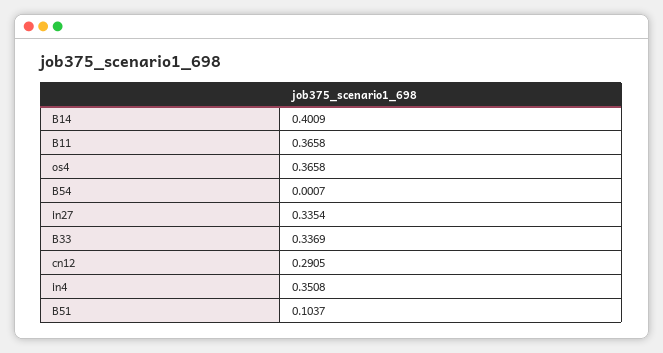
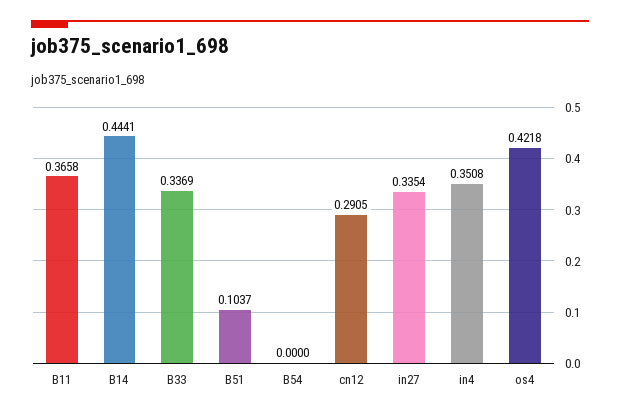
B14: 0.4009 -> 0.4441
os4: 0.3658 -> 0.4218
B54: 0.0007 -> 0

